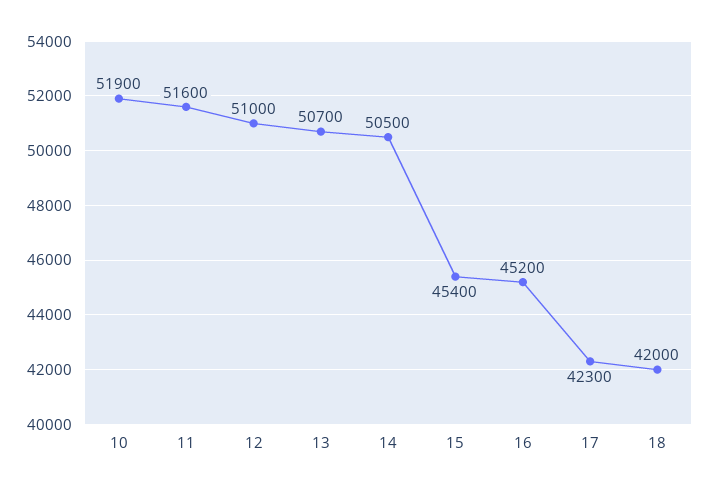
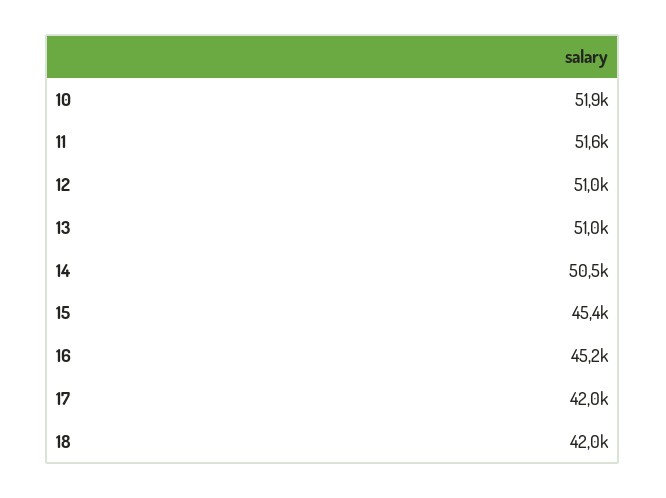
13: 50700 -> 51000
17: 42300 -> 42000

